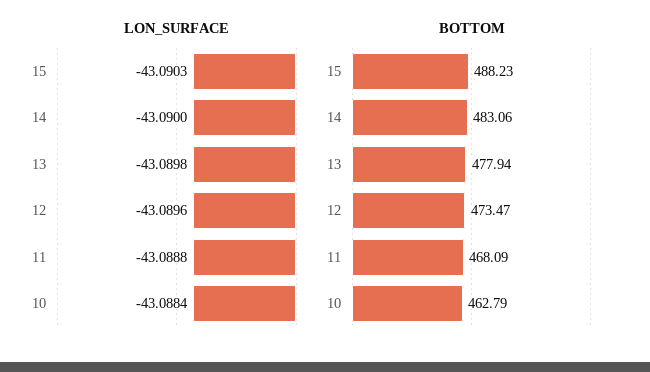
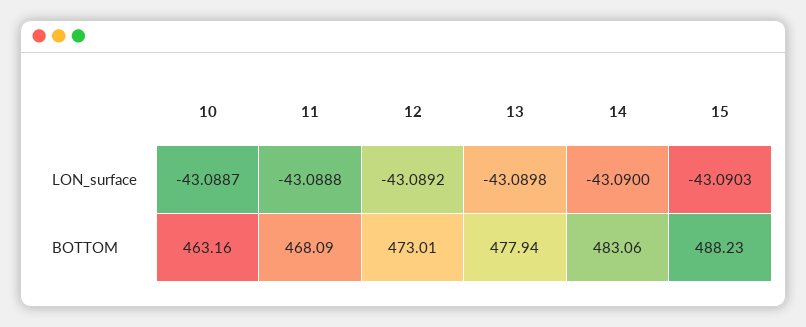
LON_SURFACE, 12: -43.0896 -> -43.0892
LON_SURFACE, 10: -43.0884 -> -43.0887
BOTTOM, 12: 473.47 -> 473.01
BOTTOM, 10: 462.79 -> 463.16

